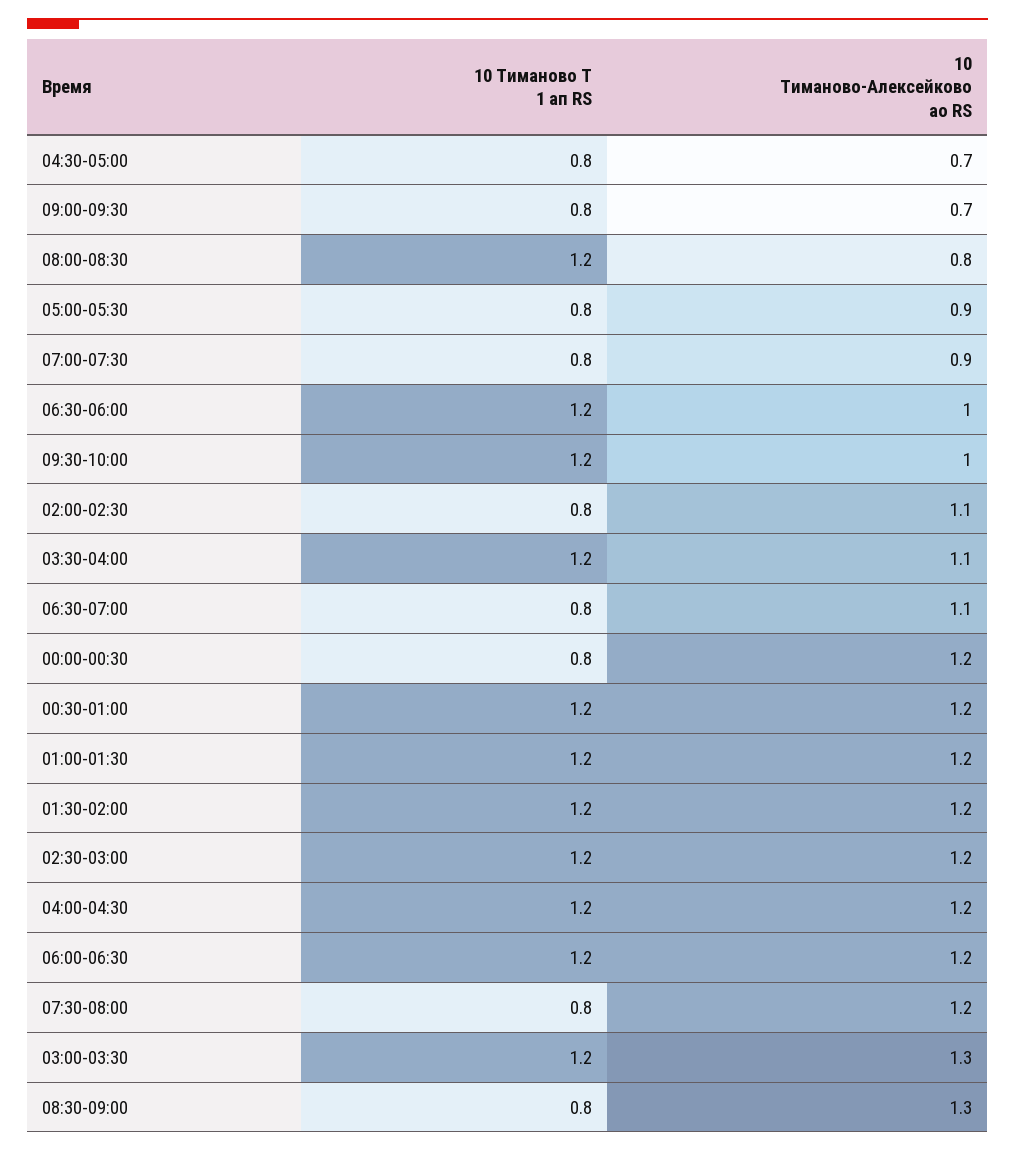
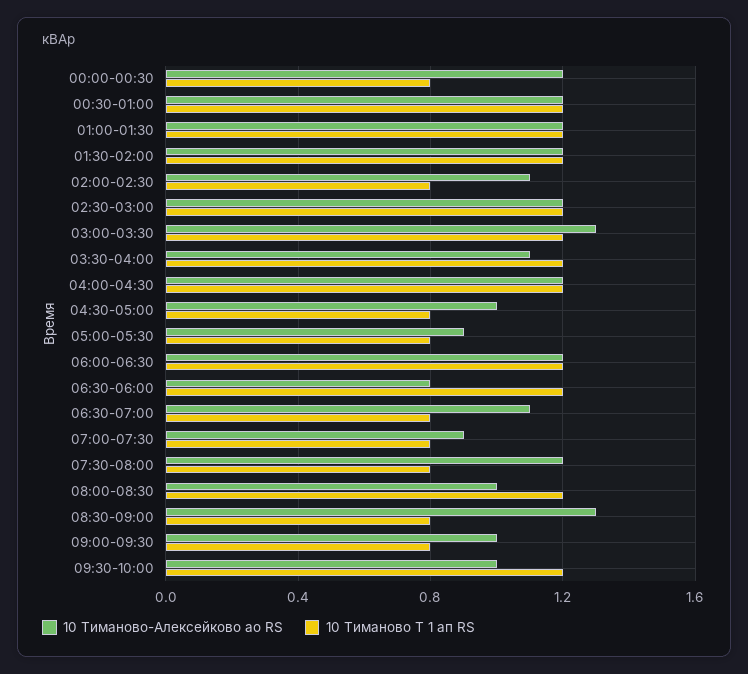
10 Тиманово-Алексейково ао RS, 04:30-05:00: 0.7 -> 1
10 Тиманово-Алексейково ао RS, 09:00-09:30: 0.7 -> 1
10 Тиманово-Алексейково ао RS, 08:00-08:30: 0.8 -> 1
10 Тиманово-Алексейково ао RS, 06:30-06:00: 1 -> 0.8

